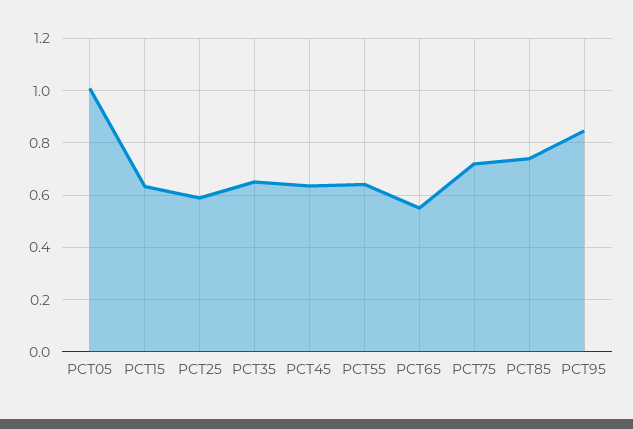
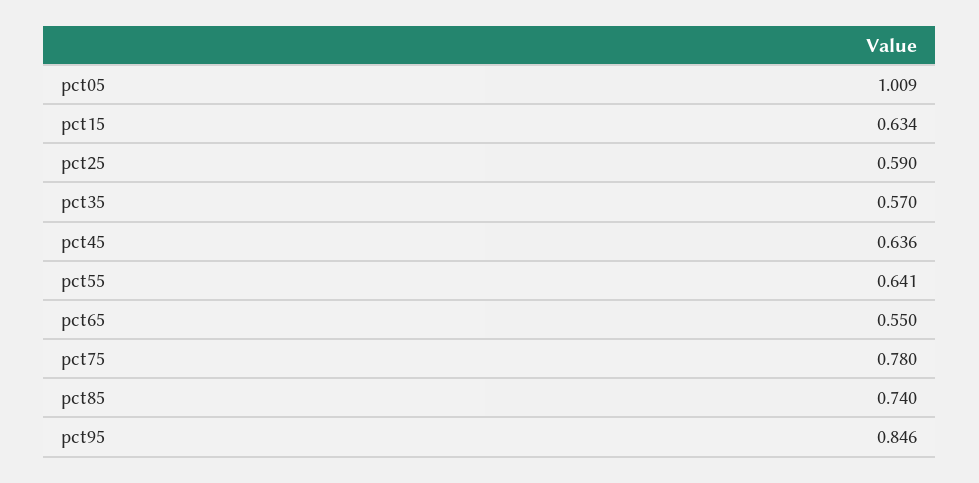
PCT35: 0.65 -> 0.57
PCT75: 0.725 -> 0.78

